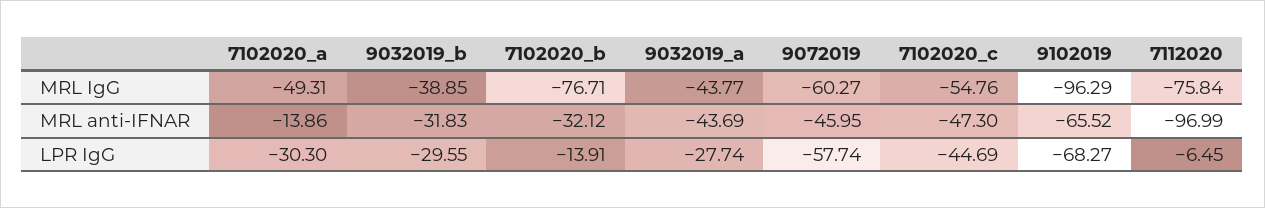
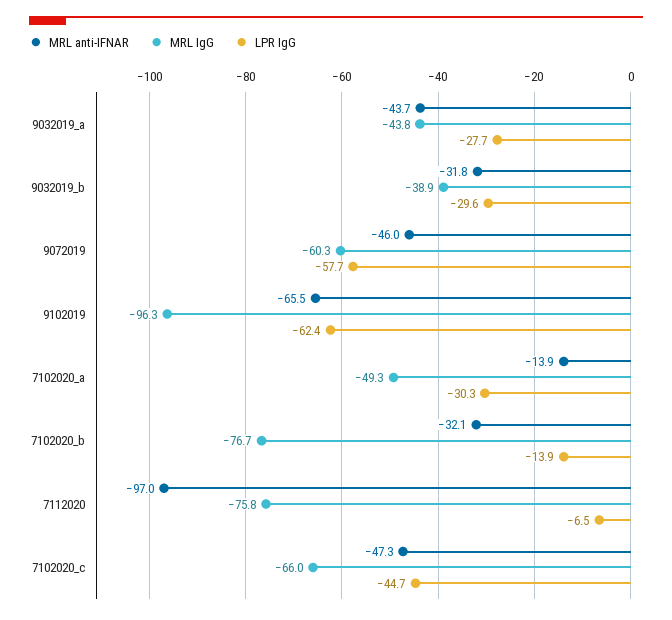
MRL IgG, 7102020_c: -54.76 -> -66
LPR IgG, 9102019: -68.27 -> -62.4

